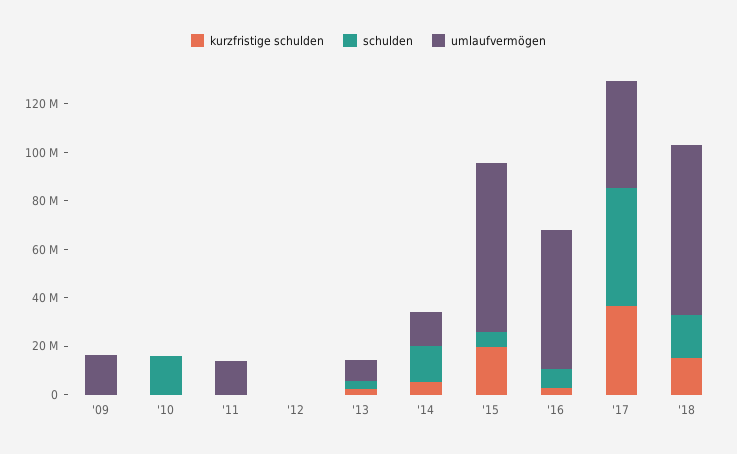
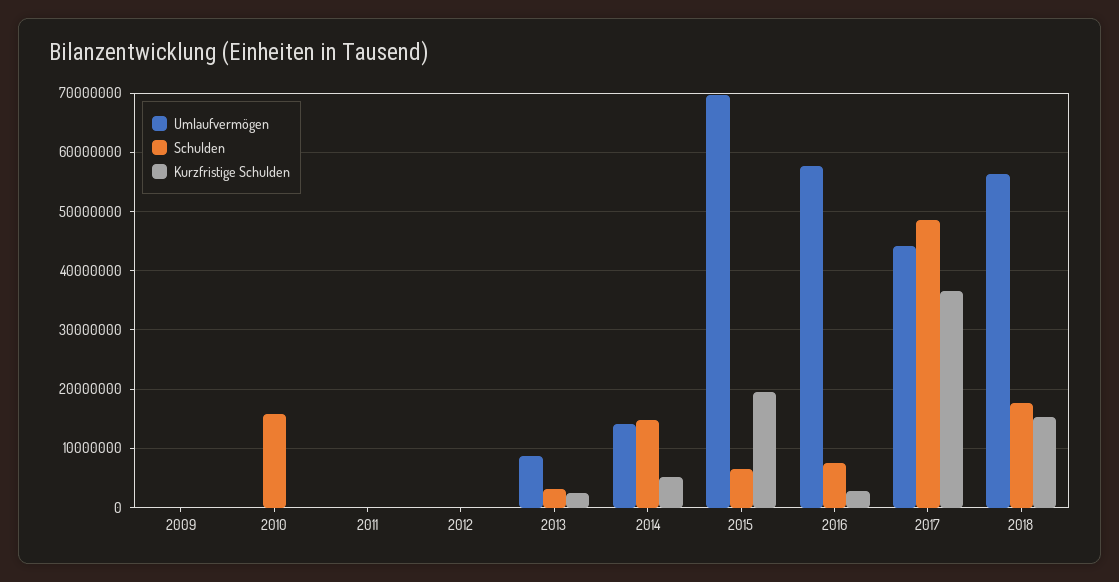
umlaufvermögen, '09: 15000000 -> 0
umlaufvermögen, '11: 15000000 -> 0
umlaufvermögen, '18: 70000000 -> 56000000

